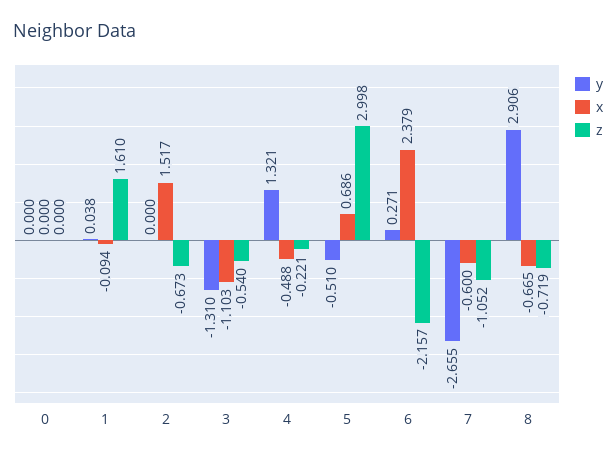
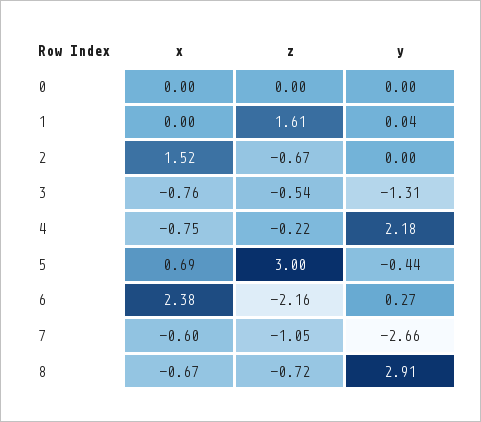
x, 1: -0.094 -> 0
x, 3: -1.103 -> -0.76
y, 4: 1.321 -> 2.18
x, 4: -0.488 -> -0.75
y, 5: -0.51 -> -0.44

